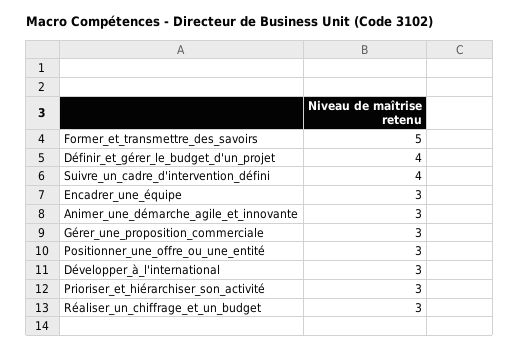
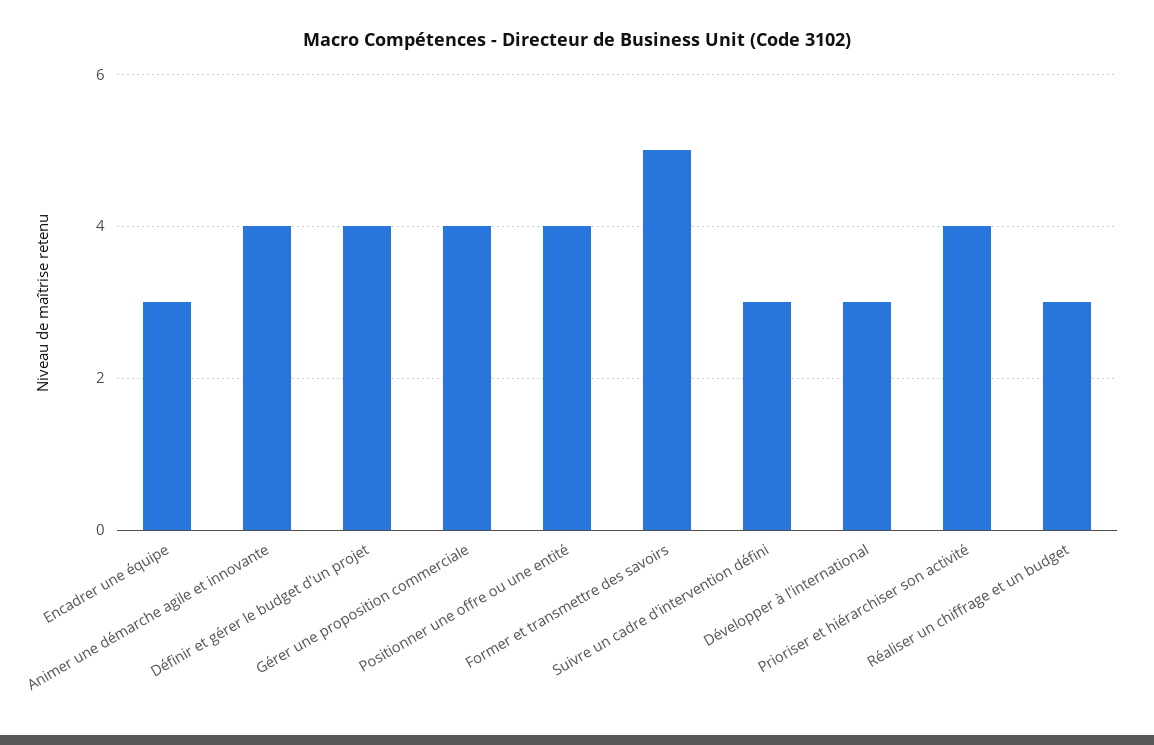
Suivre_un_cadre_d'intervention_défini: 4 -> 3
Animer_une_démarche_agile_et_innovante: 3 -> 4
Gérer_une_proposition_commerciale: 3 -> 4
Positionner_une_offre_ou_une_entité: 3 -> 4
Prioriser_et_hiérarchiser_son_activité: 3 -> 4

